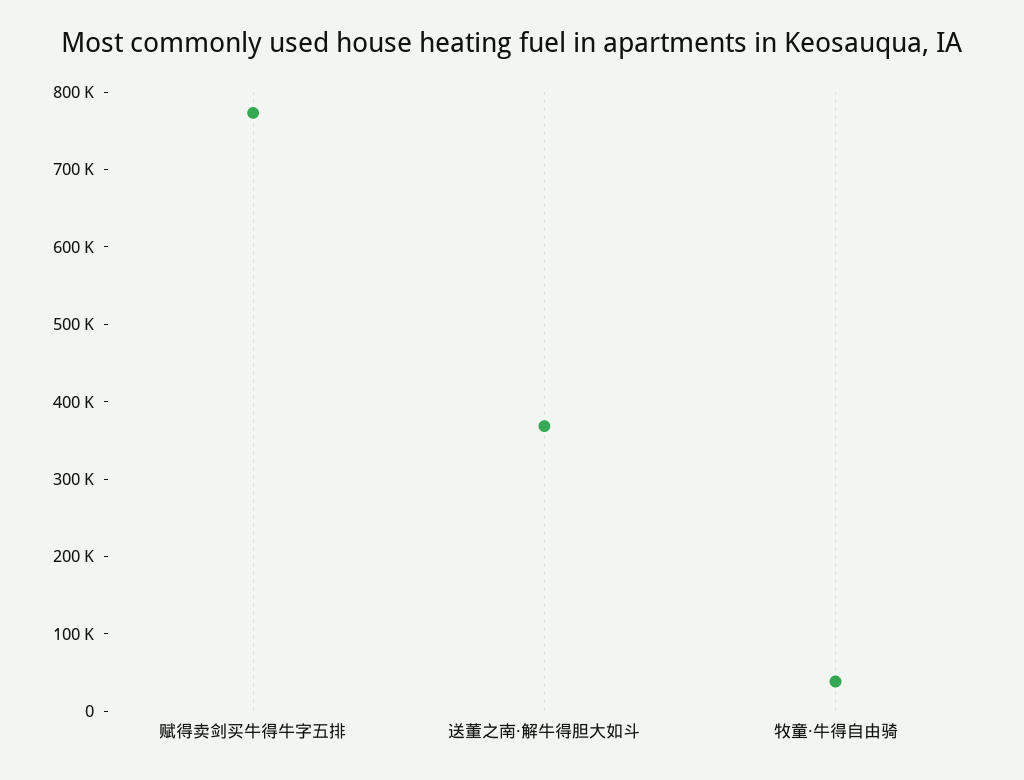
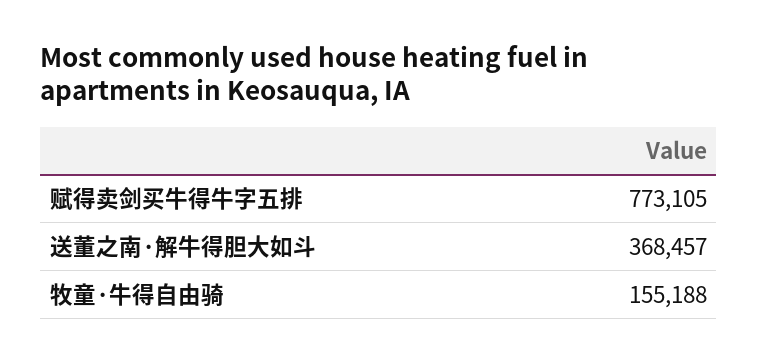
牧童·牛得自由骑: 40000 -> 155188

